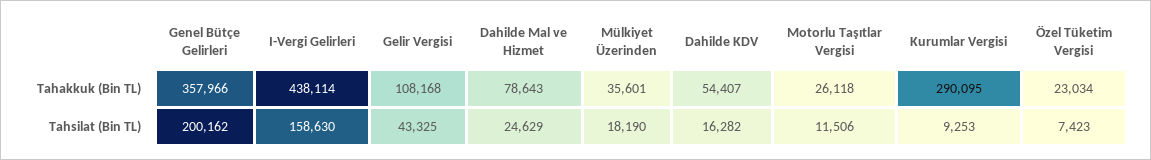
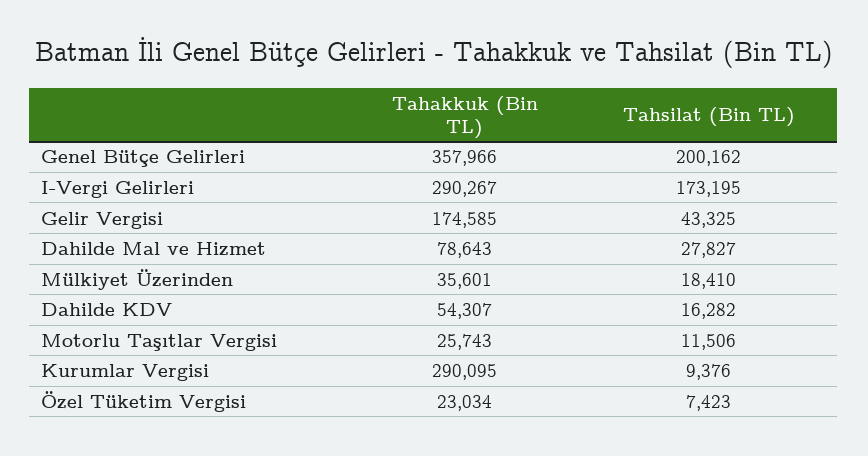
I-Vergi Gelirleri, Tahakkuk (Bin TL): 438114 -> 290267
Gelir Vergisi, Tahakkuk (Bin TL): 108168 -> 174585
Dahilde KDV, Tahakkuk (Bin TL): 54407 -> 54307
Motorlu Taşıtlar Vergisi, Tahakkuk (Bin TL): 26118 -> 25743
I-Vergi Gelirleri, Tahsilat (Bin TL): 158630 -> 173195
Dahilde Mal ve Hizmet, Tahsilat (Bin TL): 24629 -> 27827
Mülkiyet Üzerinden, Tahsilat (Bin TL): 18190 -> 18410
Kurumlar Vergisi, Tahsilat (Bin TL): 9253 -> 9376

